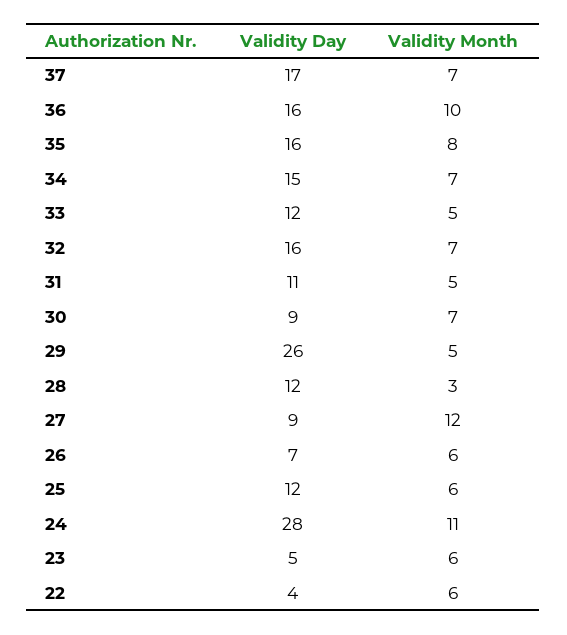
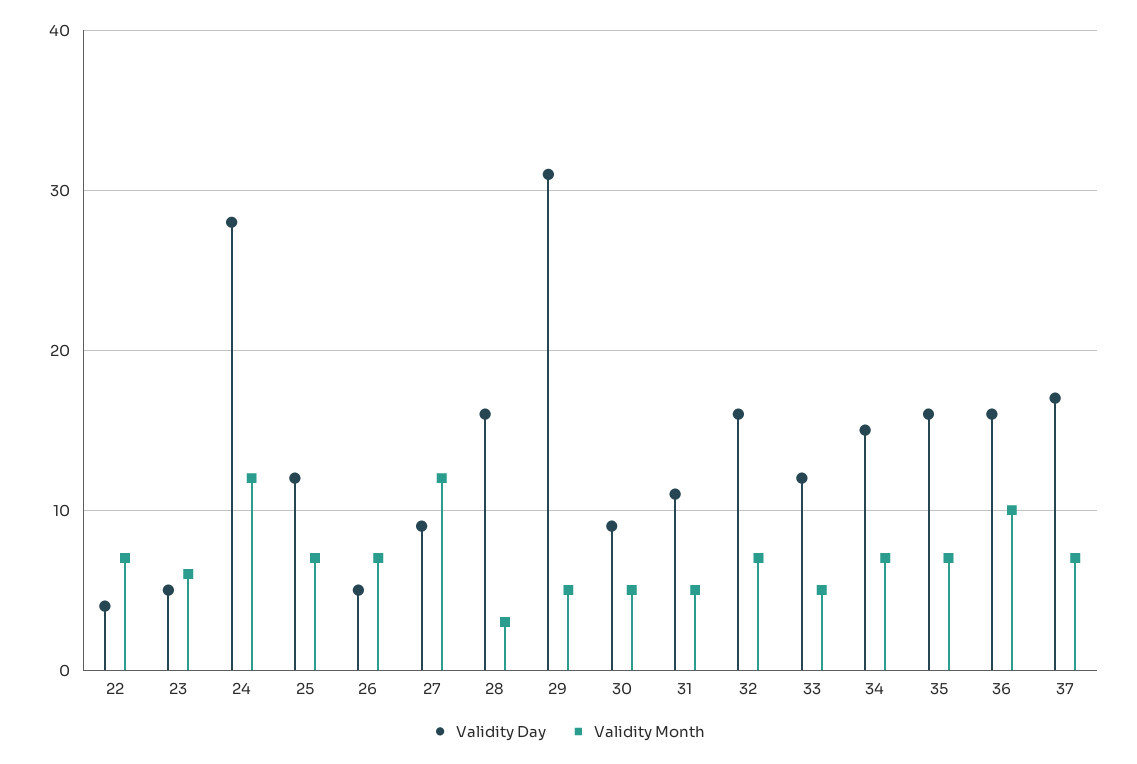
Validity Month, 35: 8 -> 7
Validity Month, 30: 7 -> 5
Validity Day, 29: 26 -> 31
Validity Day, 28: 12 -> 16
Validity Day, 26: 7 -> 5
Validity Month, 26: 6 -> 7
Validity Month, 25: 6 -> 7
Validity Month, 24: 11 -> 12
Validity Month, 22: 6 -> 7

